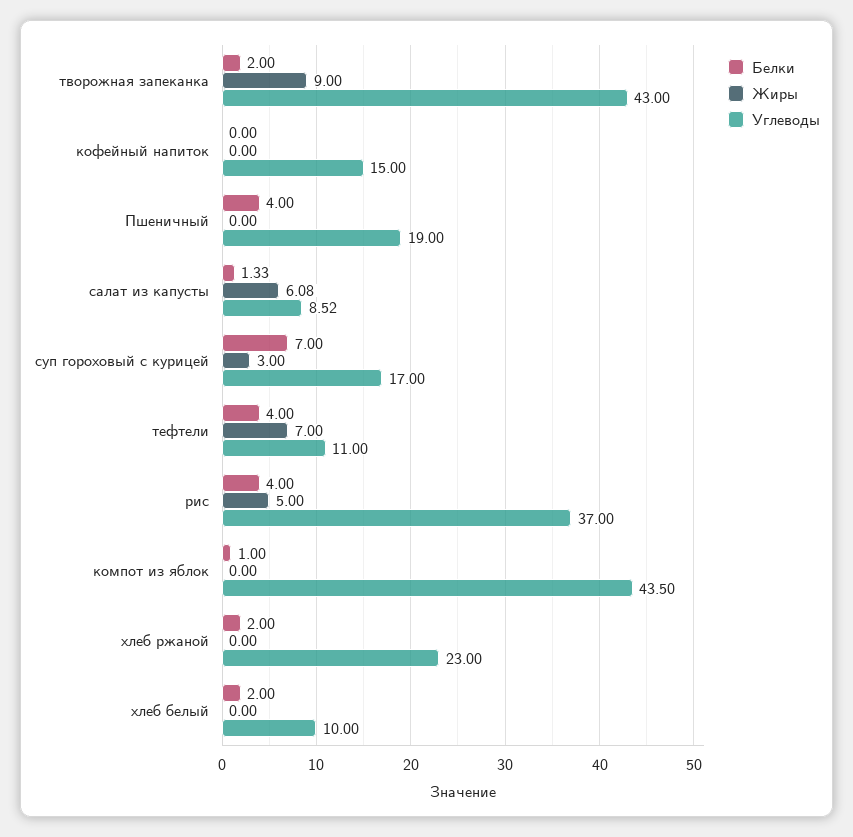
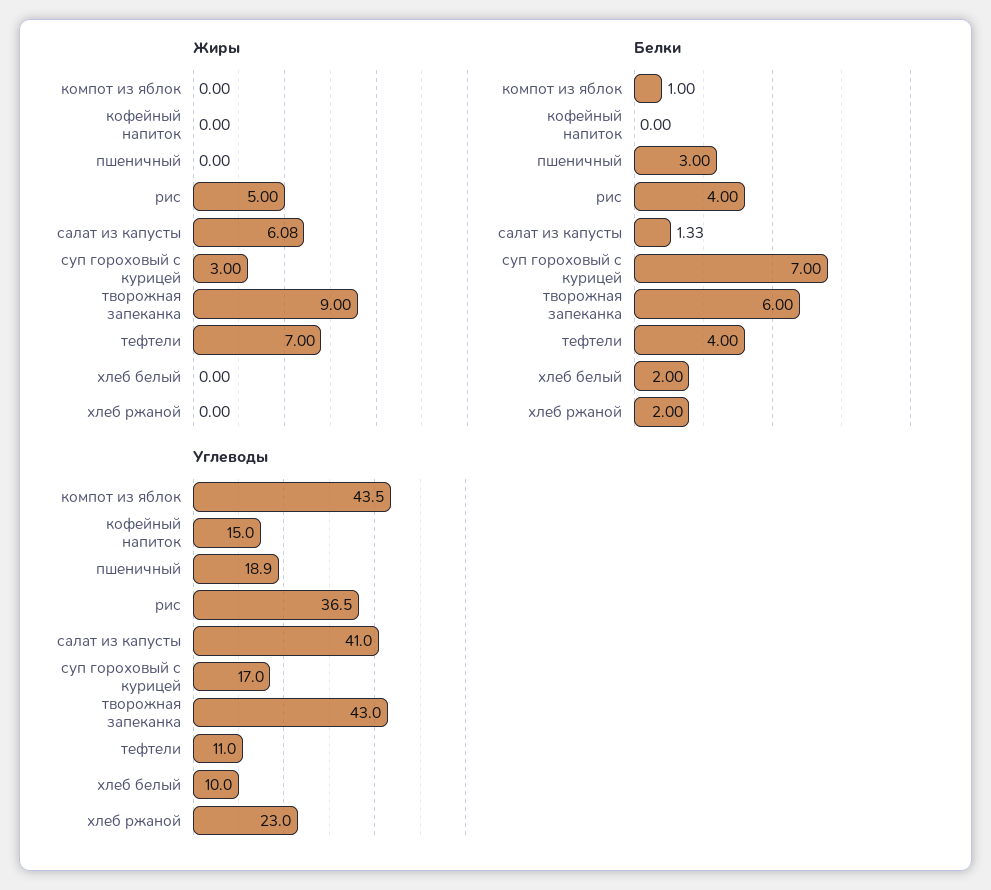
Белки, творожная запеканка: 2 -> 6
Белки, Пшеничный: 4 -> 3
Углеводы, Пшеничный: 19 -> 18.9
Углеводы, салат из капусты: 8.52 -> 41
Углеводы, рис: 37 -> 36.5

